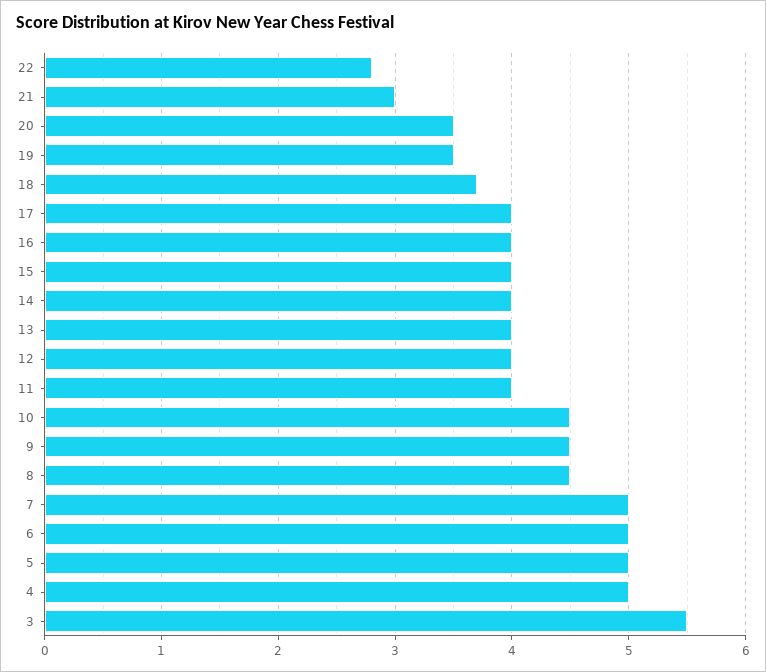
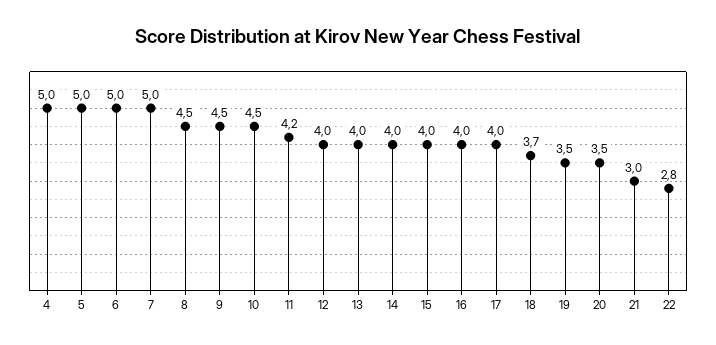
11: 4 -> 4.2
3: 5.5 -> none

